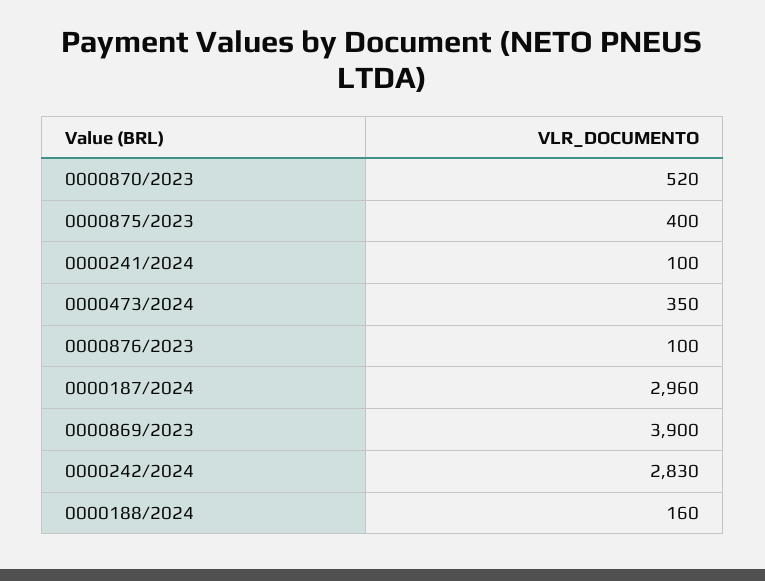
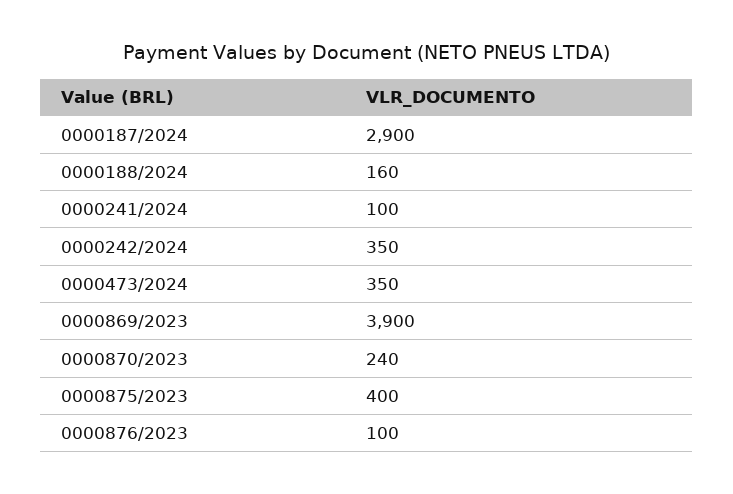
0000870/2023: 520 -> 240
0000187/2024: 2960 -> 2900
0000242/2024: 2830 -> 350

